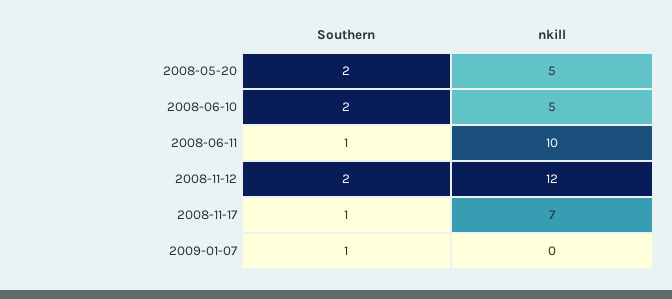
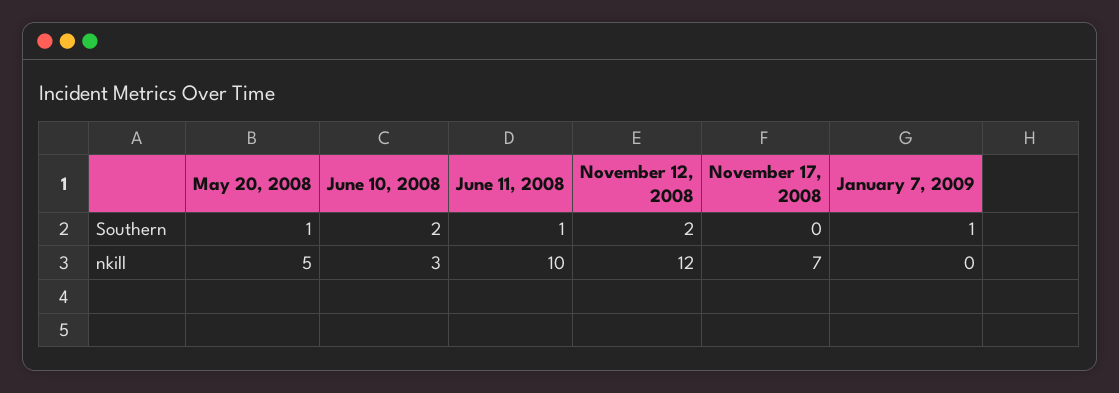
Southern, 2008-05-20: 2 -> 1
nkill, 2008-06-10: 5 -> 3
Southern, 2008-11-17: 1 -> 0

